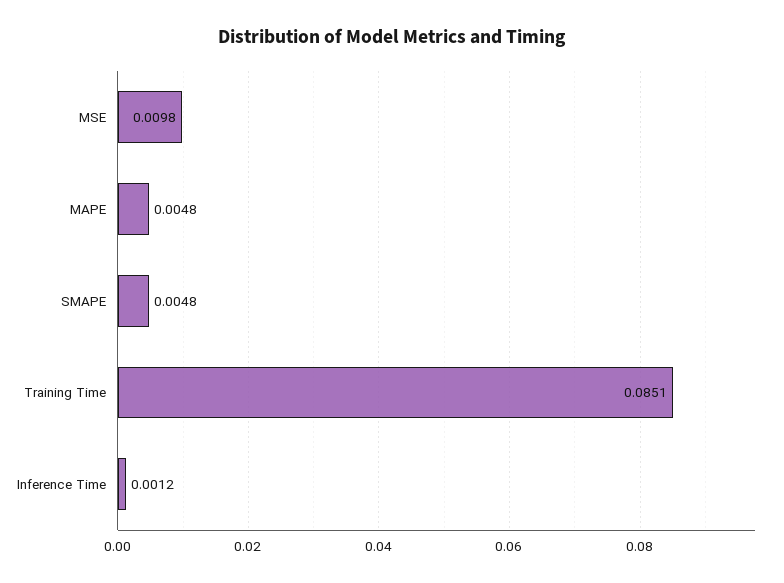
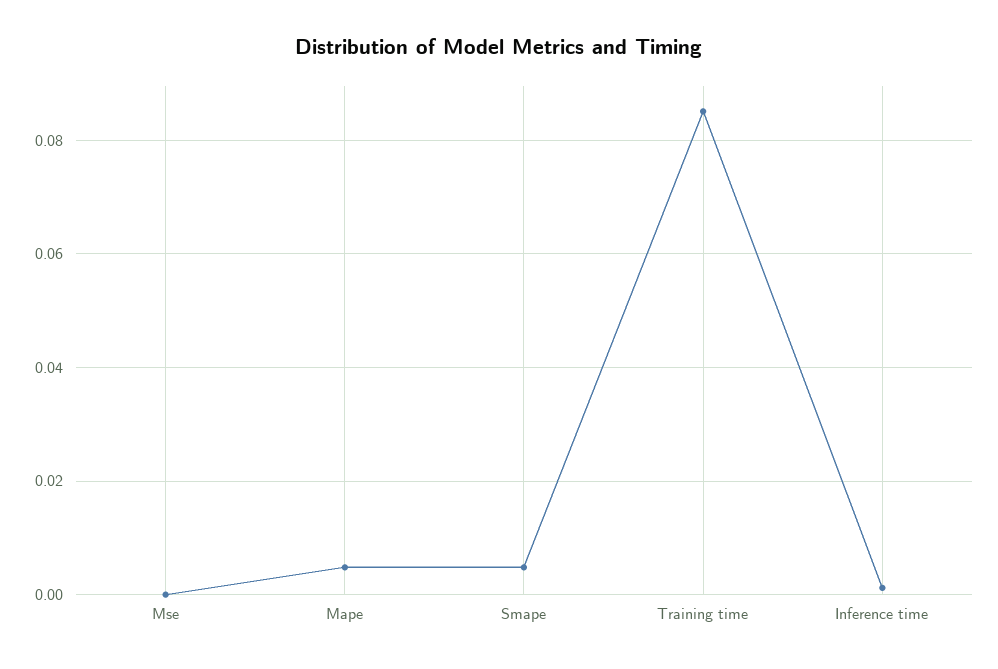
MSE: 0.0098 -> 0

